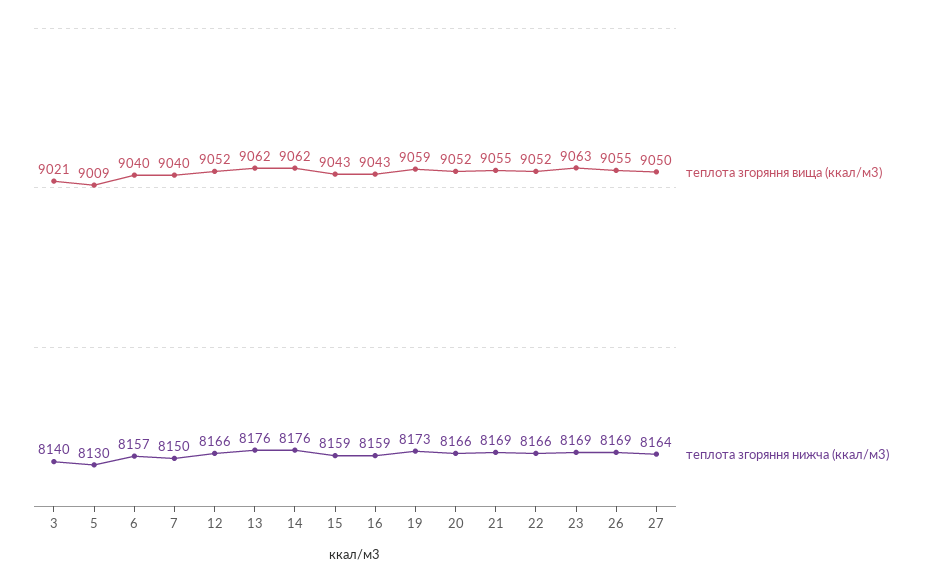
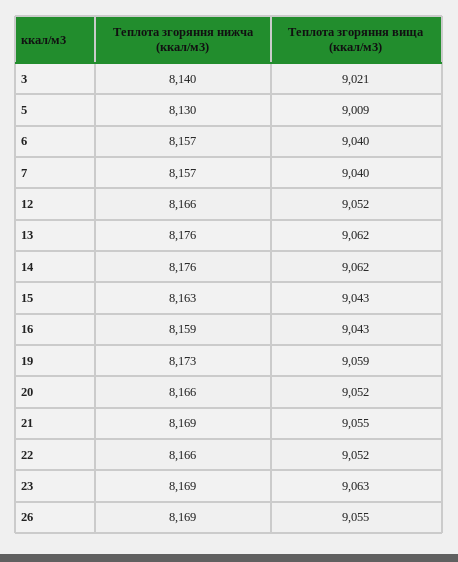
теплота згоряння нижча (ккал/м3), 7: 8150 -> 8157
теплота згоряння нижча (ккал/м3), 15: 8159 -> 8163
теплота згоряння вища (ккал/м3), 27: 9050 -> none
теплота згоряння нижча (ккал/м3), 27: 8164 -> none

